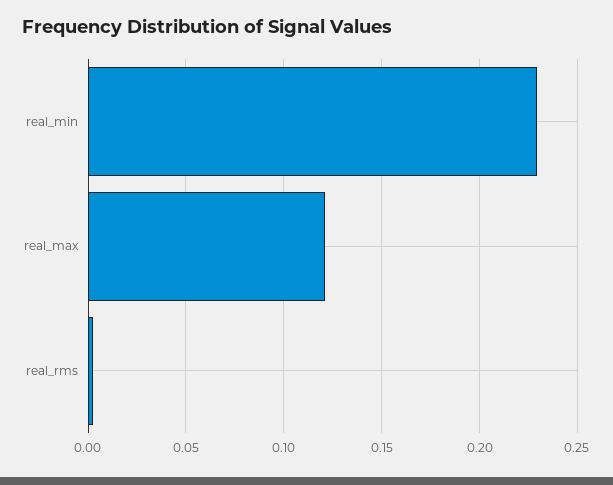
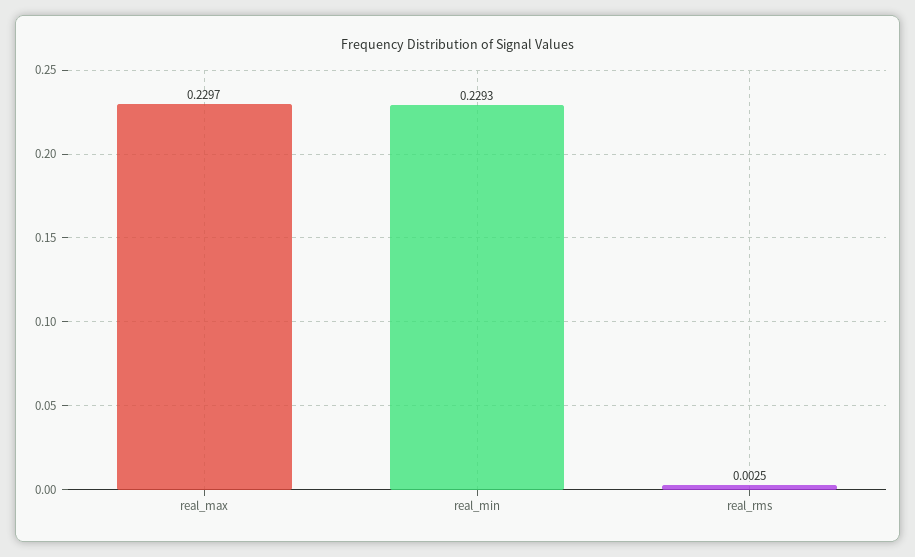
real_max: 0.12 -> 0.2297

